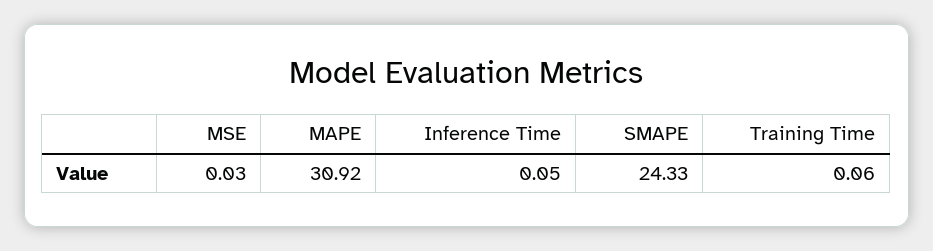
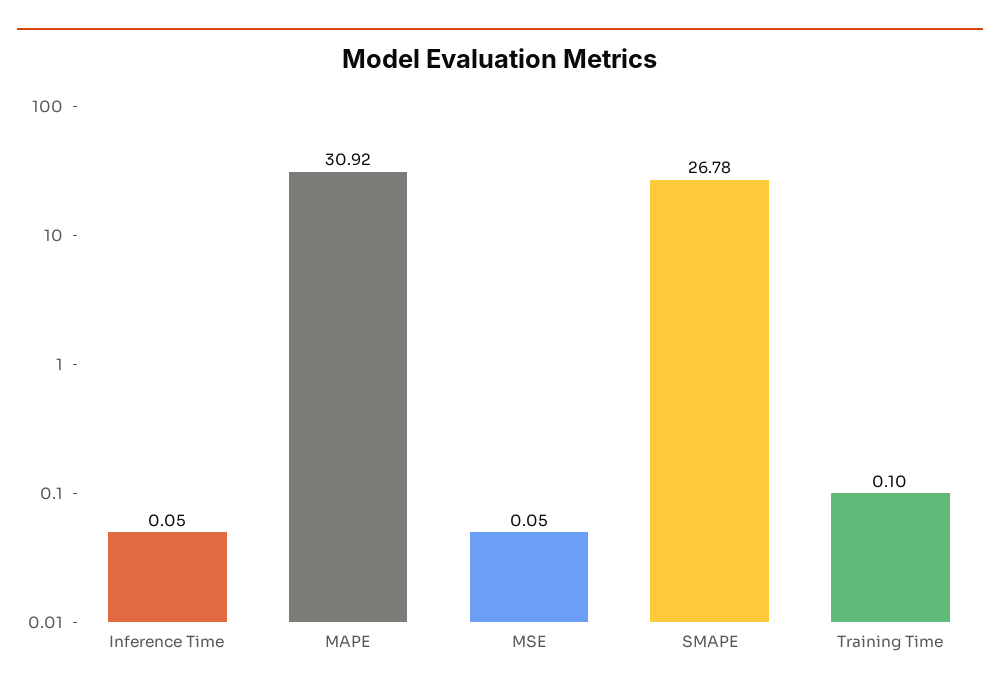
MSE: 0.03 -> 0.05
SMAPE: 24.33 -> 26.78
Training Time: 0.06 -> 0.1

